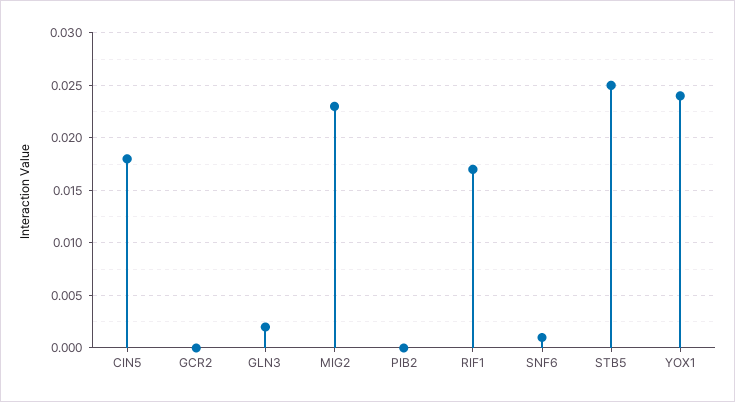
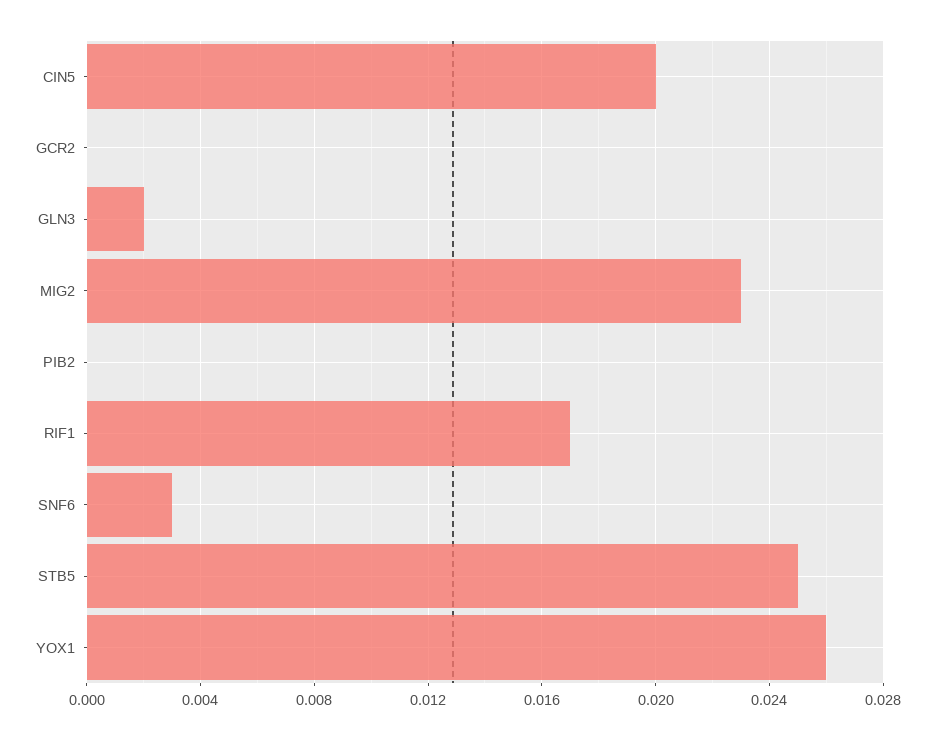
CIN5: 0.018 -> 0.02
SNF6: 0.001 -> 0.003
YOX1: 0.024 -> 0.026

